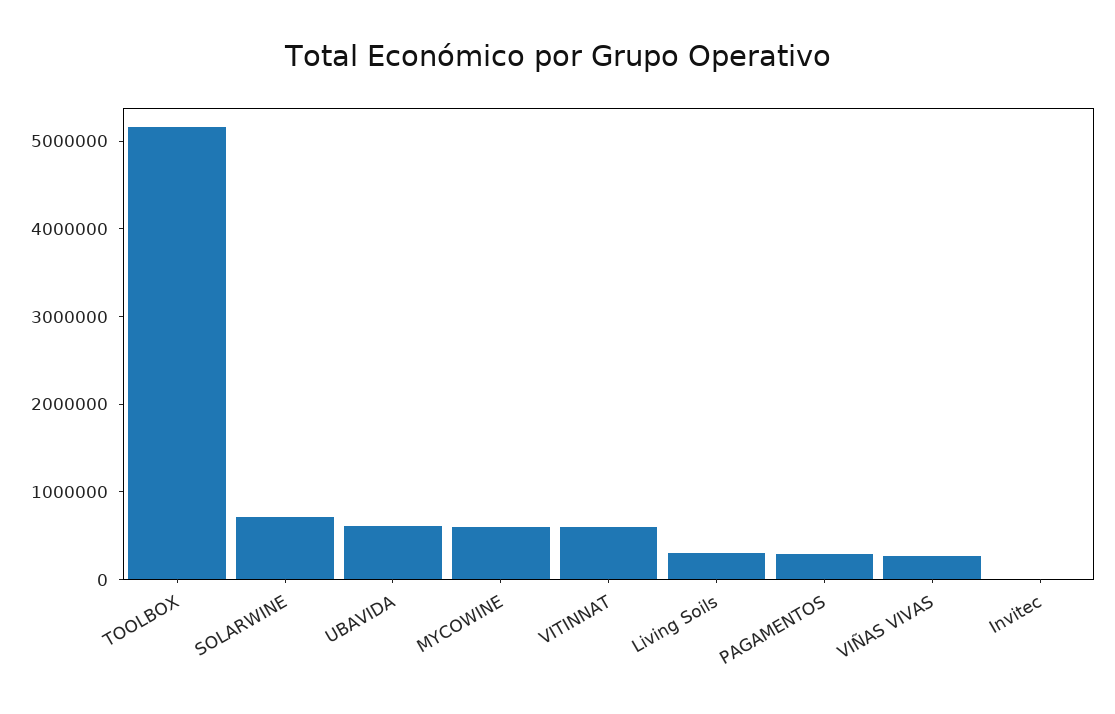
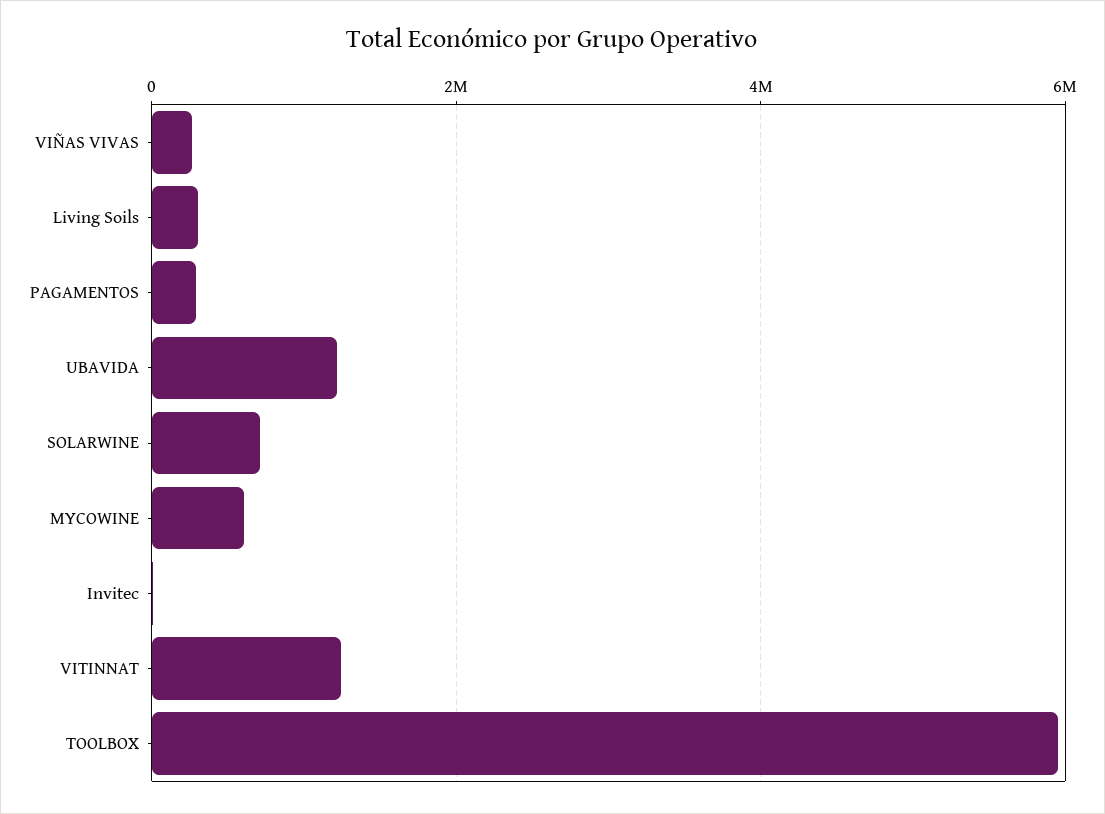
TOOLBOX: 5200000 -> 6000000
UBAVIDA: 600000 -> 1200000
VITINNAT: 600000 -> 1200000

